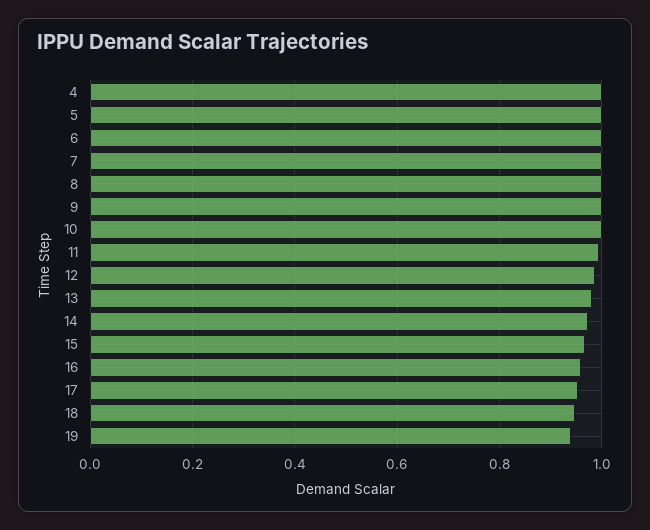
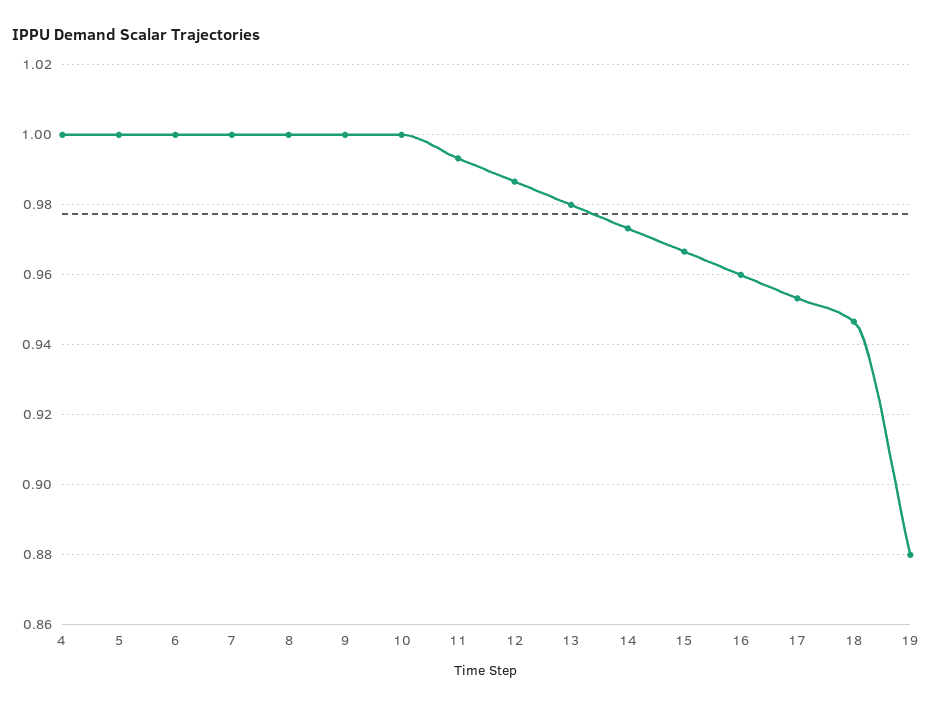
19: 0.94 -> 0.88

